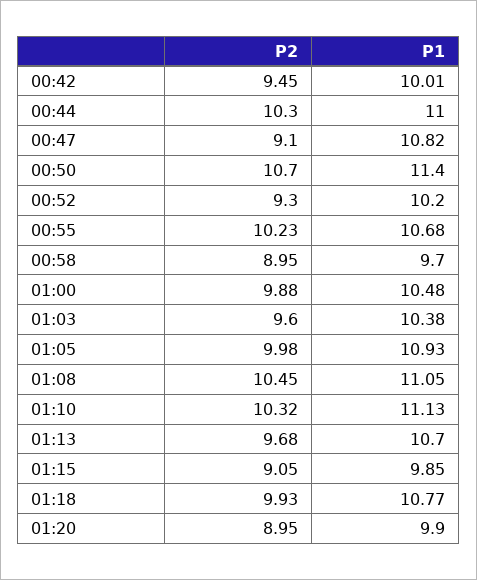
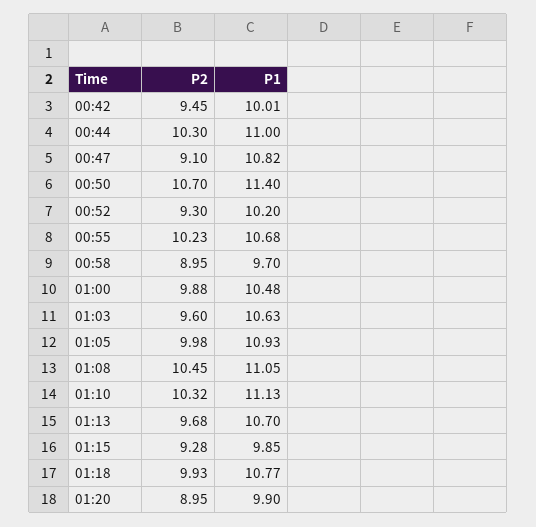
P1, 01:03: 10.38 -> 10.63
P2, 01:15: 9.05 -> 9.28

